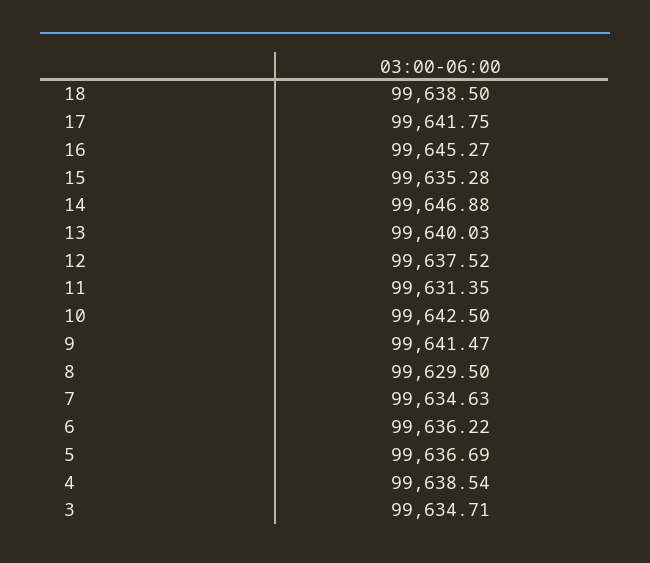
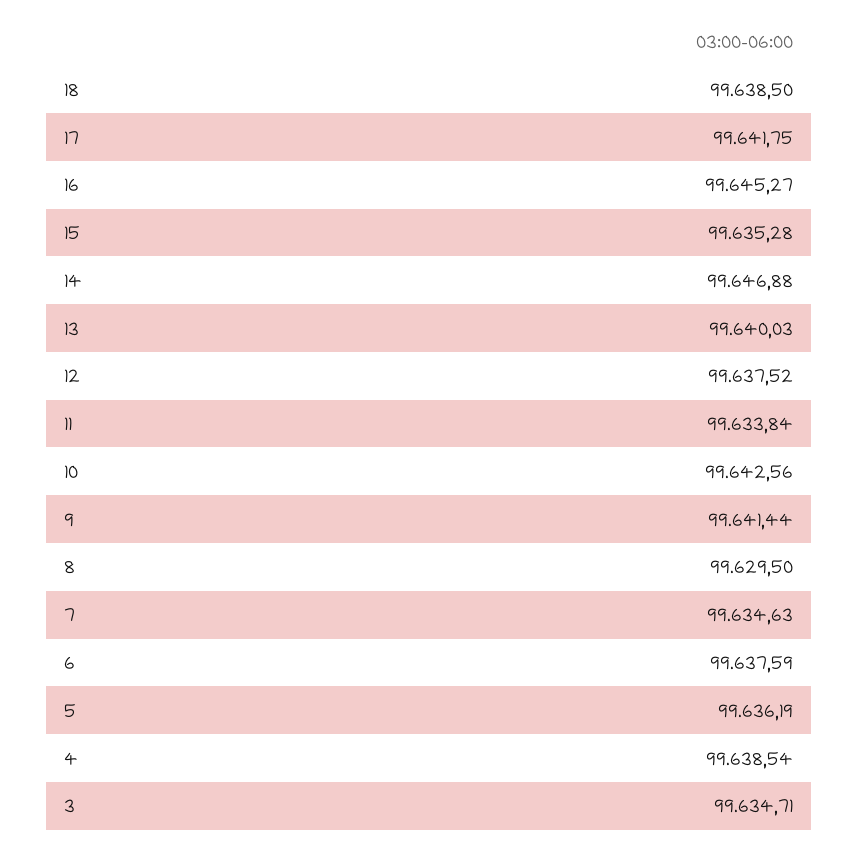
11: 99631.35 -> 99633.84
10: 99642.5 -> 99642.56
9: 99641.47 -> 99641.44
6: 99636.22 -> 99637.59
5: 99636.69 -> 99636.19

